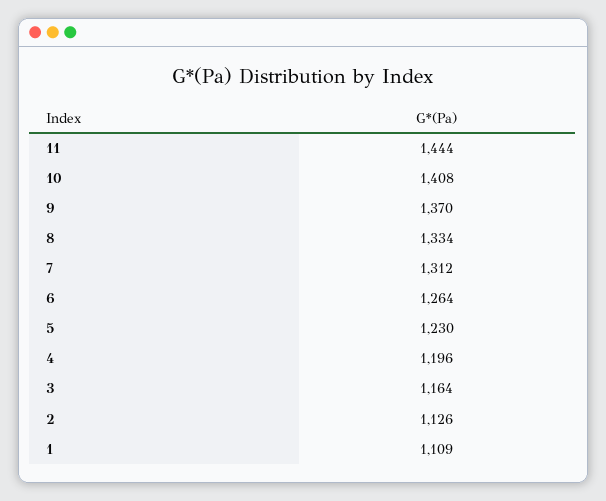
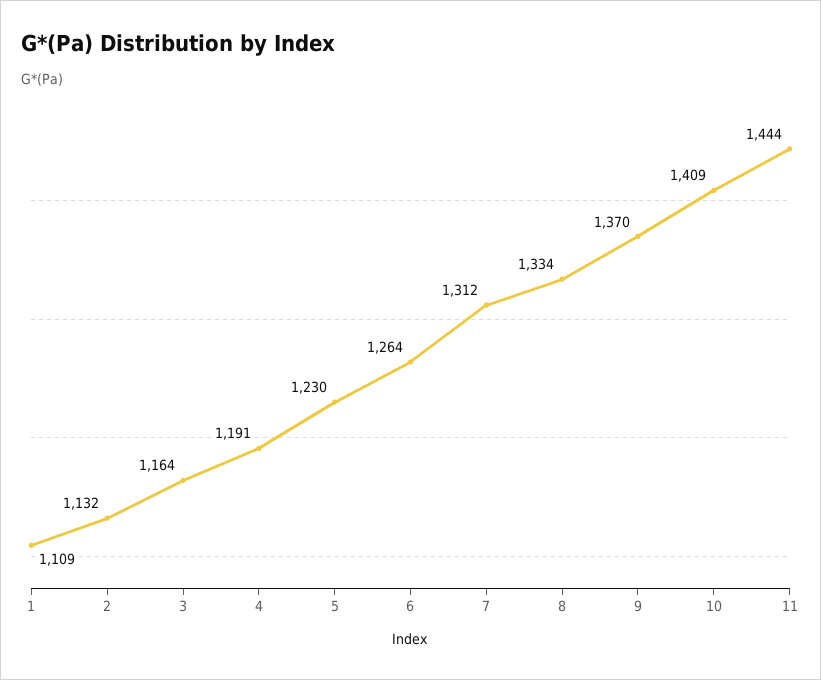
10: 1408 -> 1409
4: 1196 -> 1191
2: 1126 -> 1132

